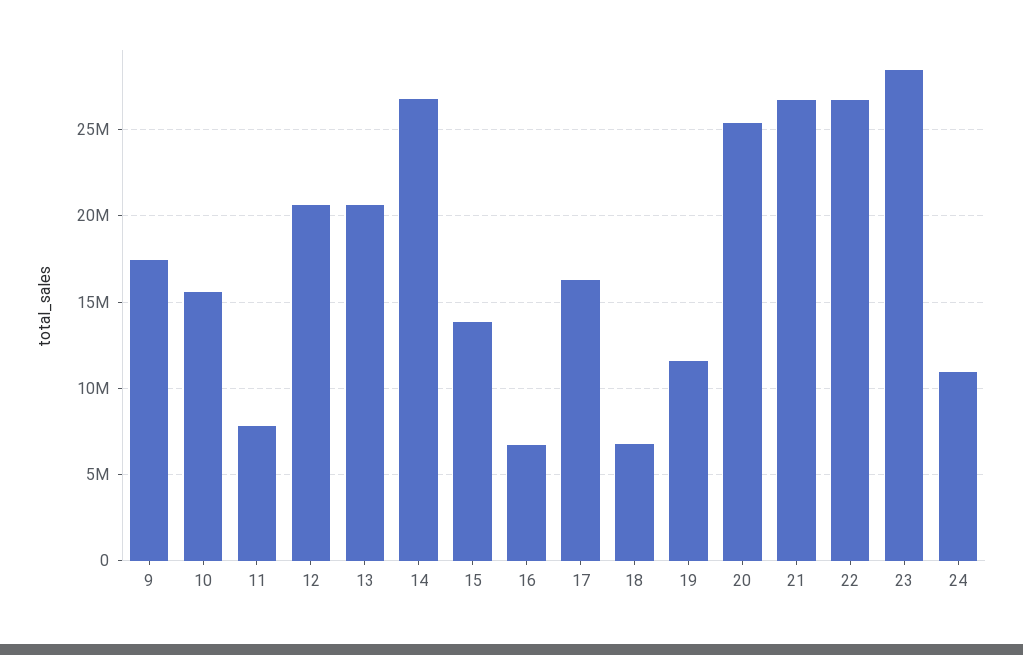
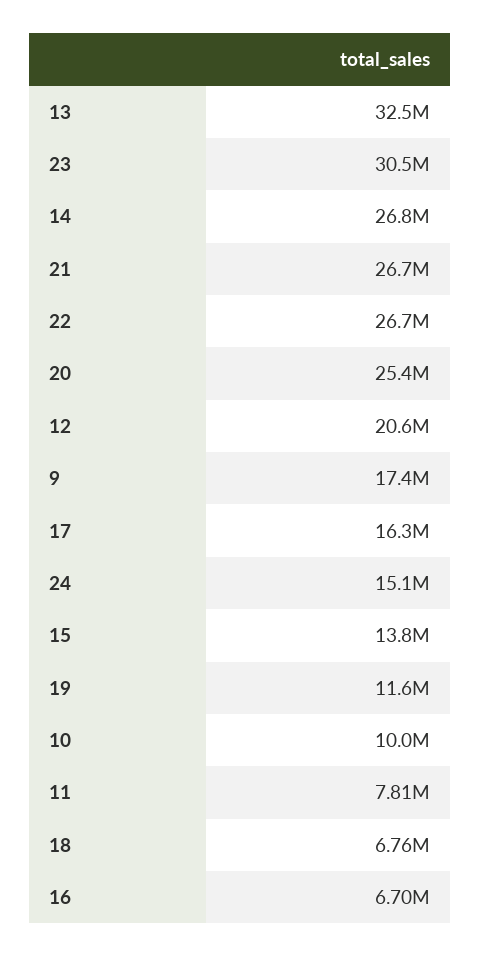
10: 15500000 -> 10000000
13: 20500000 -> 32500000
23: 28500000 -> 30500000
24: 11000000 -> 15100000

